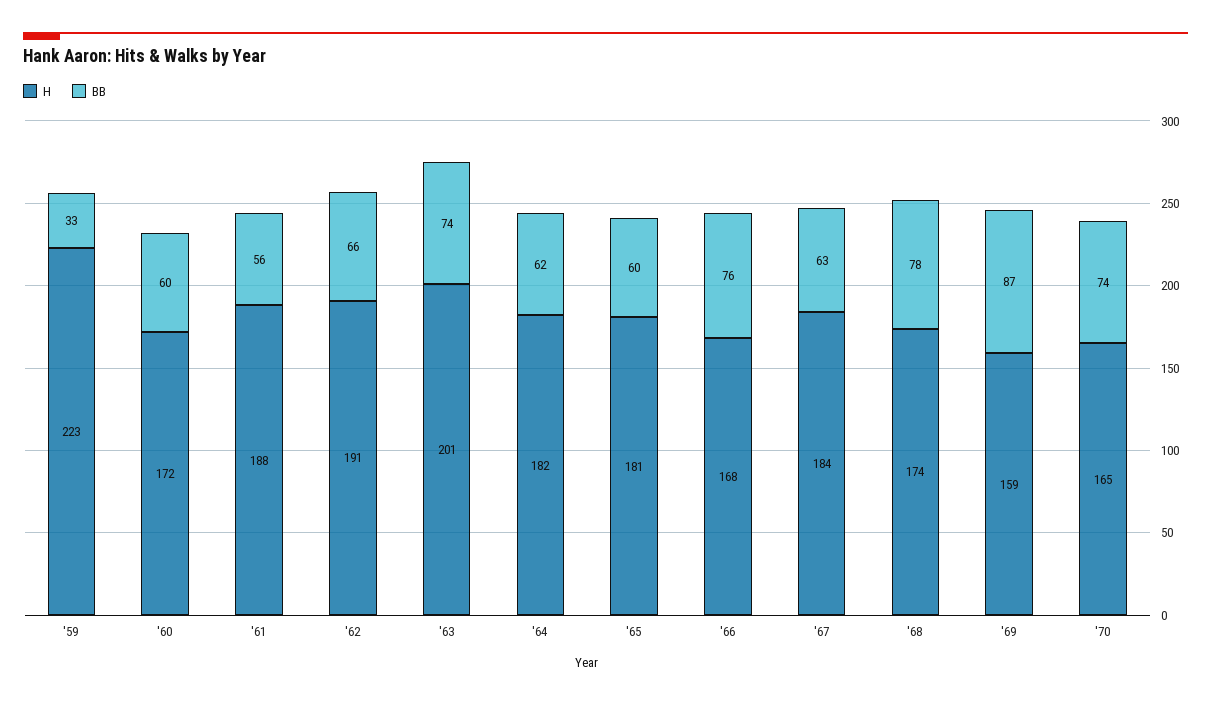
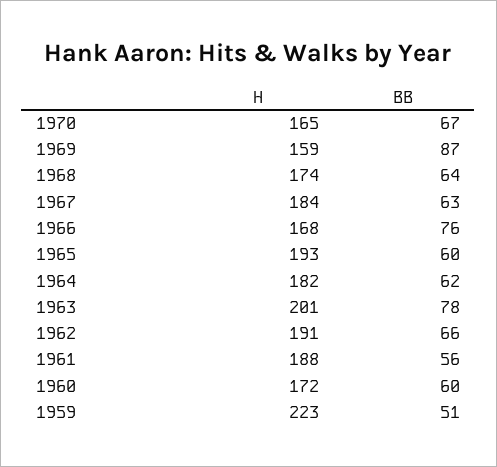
BB, '59: 33 -> 51
BB, '63: 74 -> 78
H, '65: 181 -> 193
BB, '68: 78 -> 64
BB, '70: 74 -> 67

